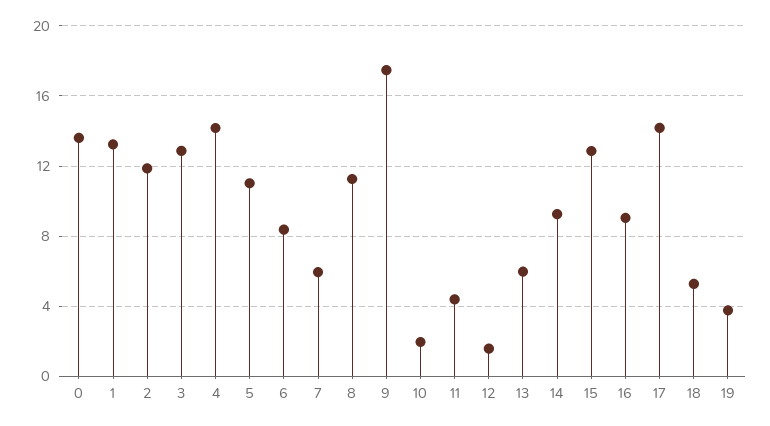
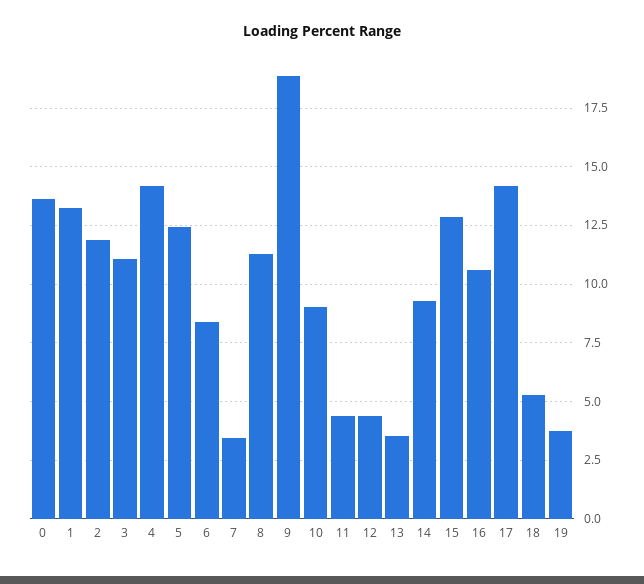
3: 13 -> 11
5: 11 -> 12.5
7: 6 -> 3.5
9: 17.5 -> 19
10: 2 -> 9
12: 1.5 -> 4.5
13: 6 -> 3.5
16: 9 -> 10.5

